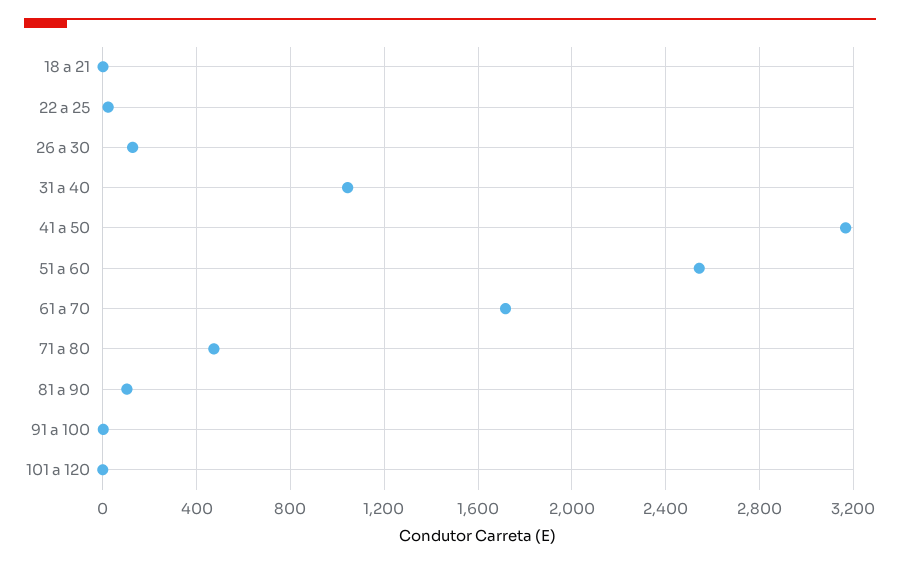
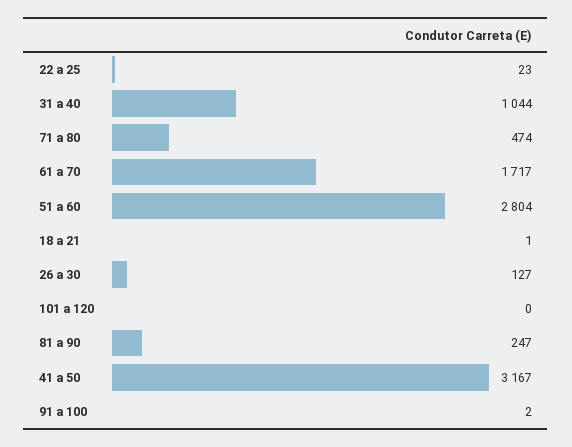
51 a 60: 2550 -> 2804
81 a 90: 100 -> 247

